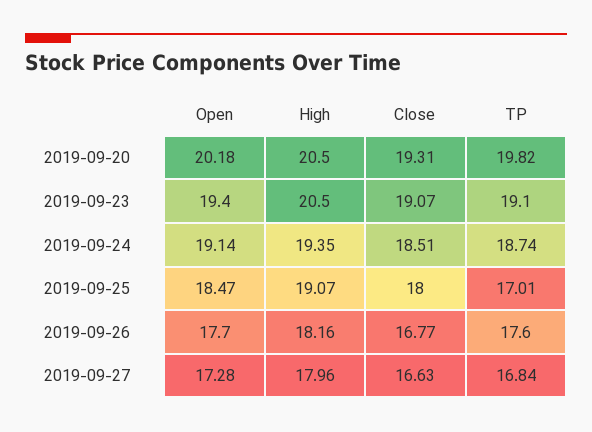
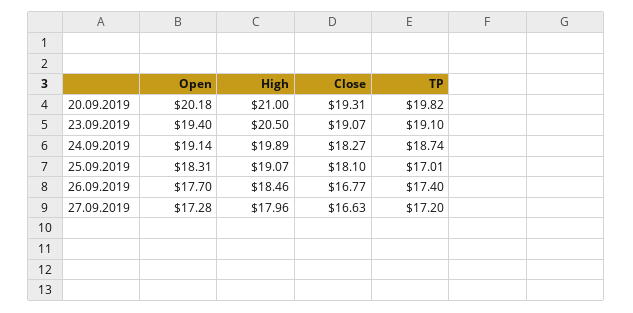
High, 2019-09-20: 20.5 -> 21
High, 2019-09-24: 19.35 -> 19.89
Close, 2019-09-24: 18.51 -> 18.27
Open, 2019-09-25: 18.47 -> 18.31
Close, 2019-09-25: 18 -> 18.1
High, 2019-09-26: 18.16 -> 18.46
TP, 2019-09-26: 17.6 -> 17.4
TP, 2019-09-27: 16.84 -> 17.2

